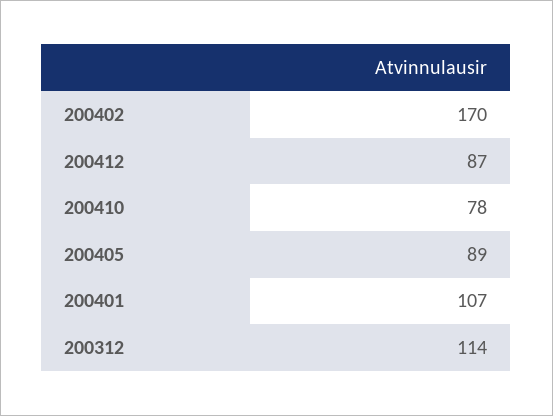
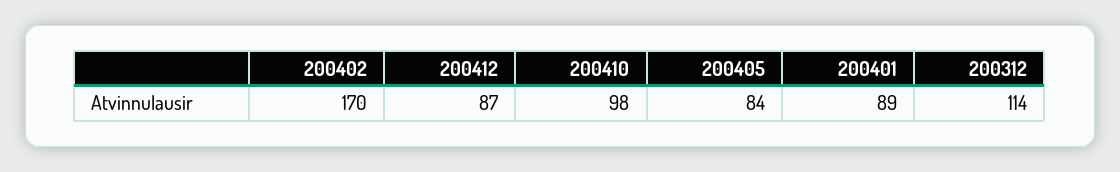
200410: 78 -> 98
200405: 89 -> 84
200401: 107 -> 89

